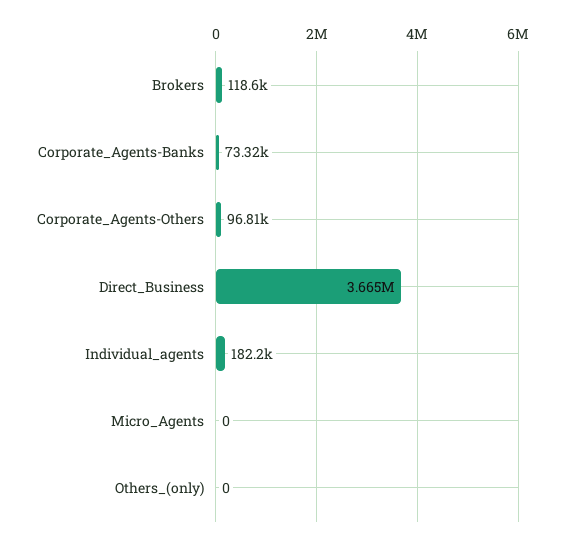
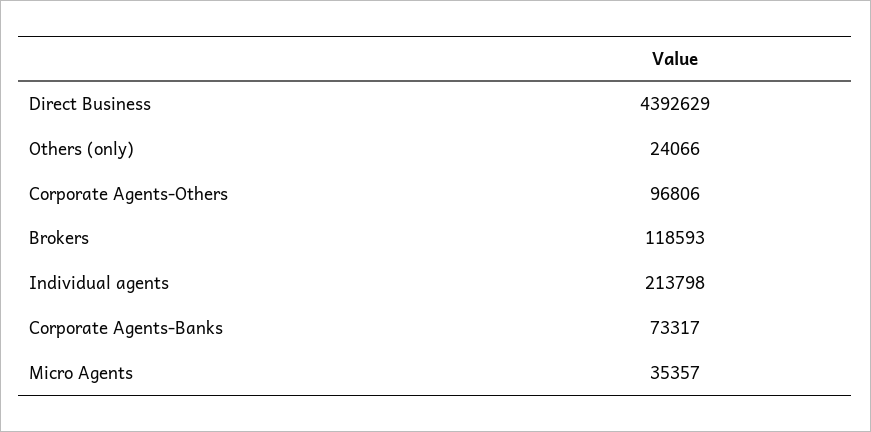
Direct_Business: 3665000 -> 4392629
Individual_agents: 182200 -> 213798
Micro_Agents: 0 -> 35357
Others_(only): 0 -> 24066

